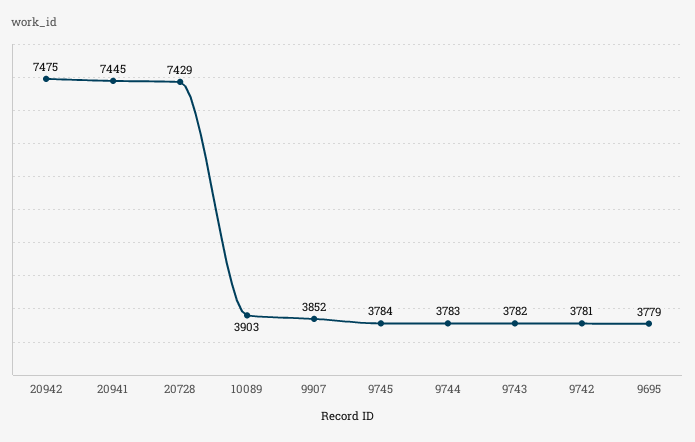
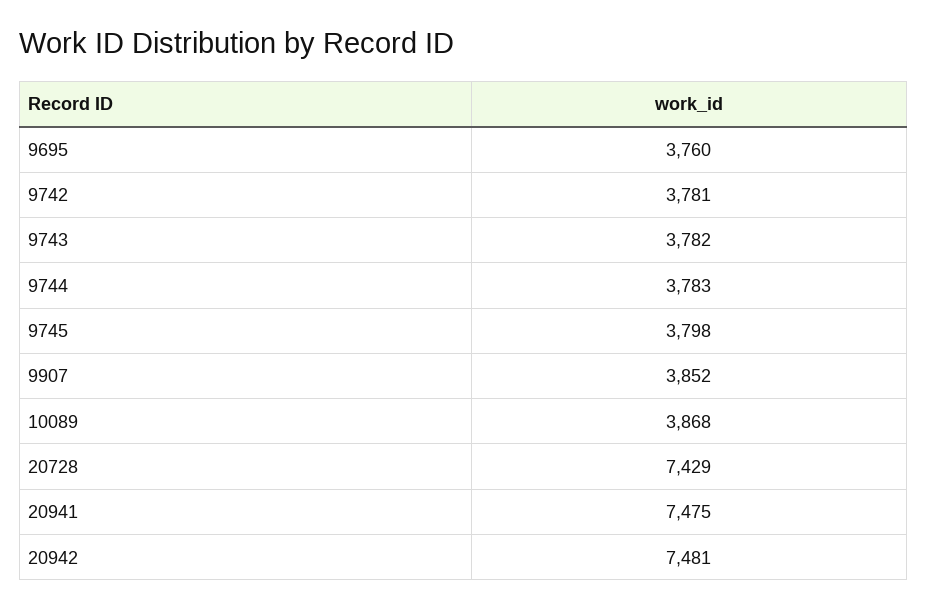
20942: 7475 -> 7481
20941: 7445 -> 7475
10089: 3903 -> 3868
9745: 3784 -> 3798
9695: 3779 -> 3760

